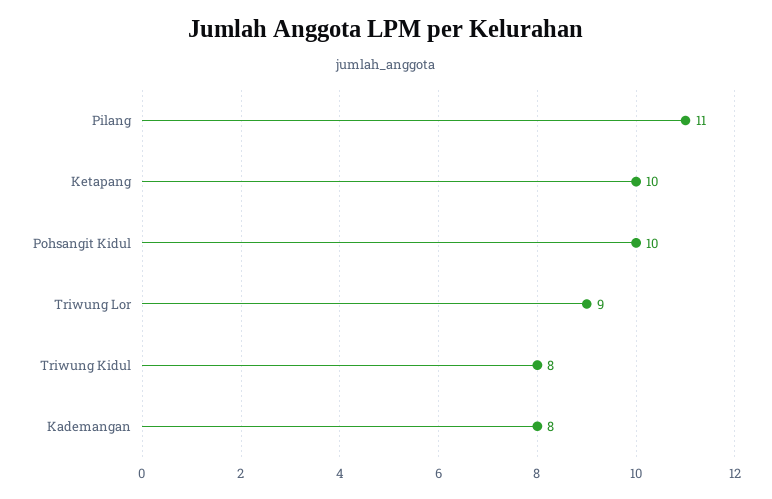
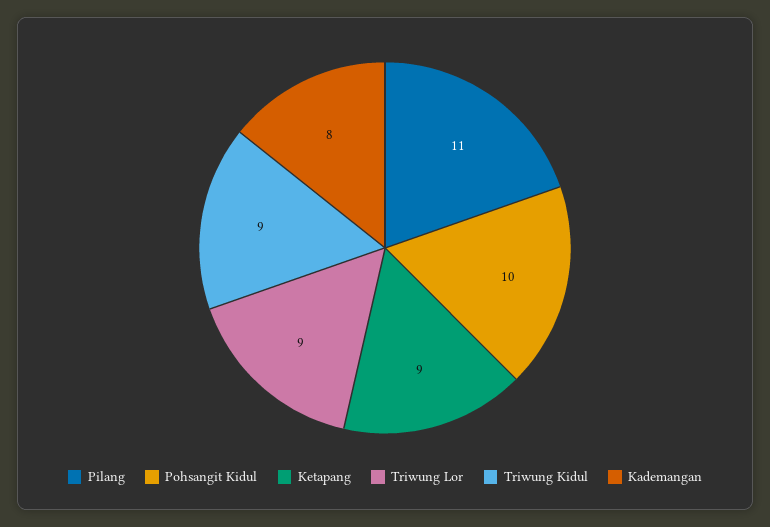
Ketapang: 10 -> 9
Triwung Kidul: 8 -> 9

